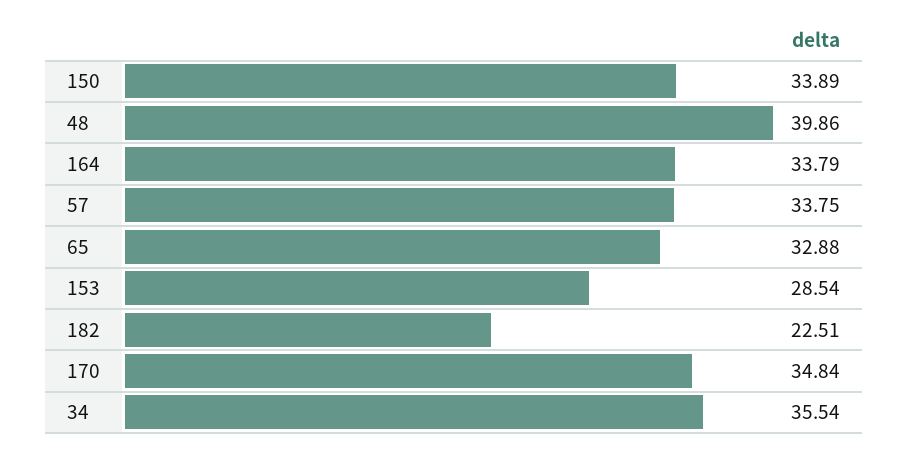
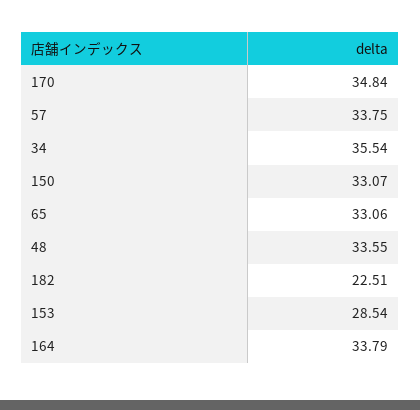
150: 33.89 -> 33.07
48: 39.86 -> 33.55
65: 32.88 -> 33.06

